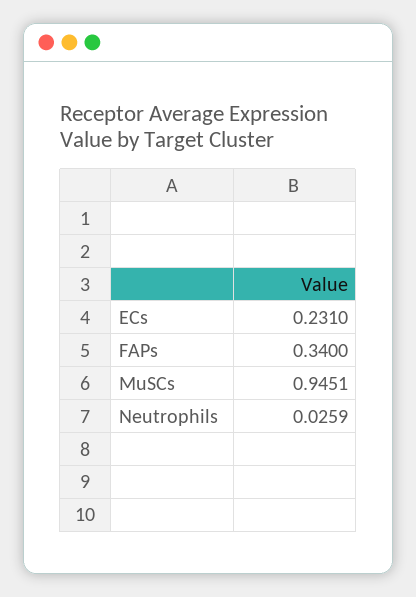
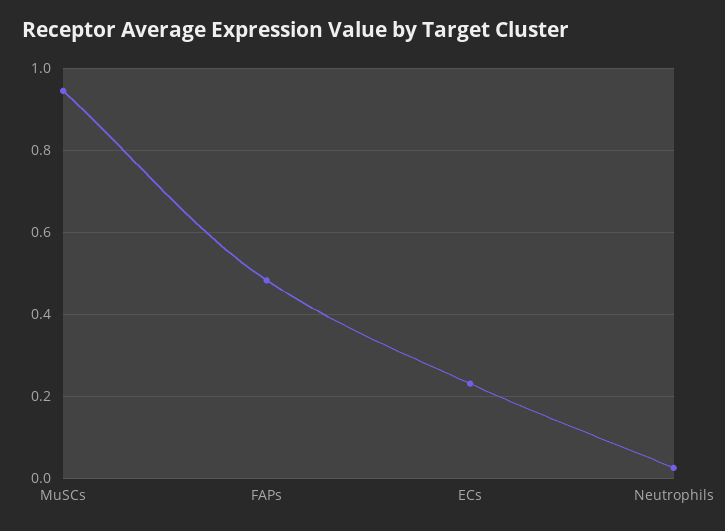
FAPs: 0.34 -> 0.48

